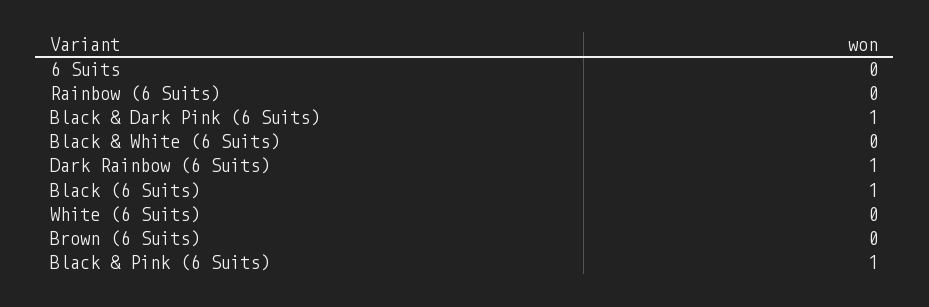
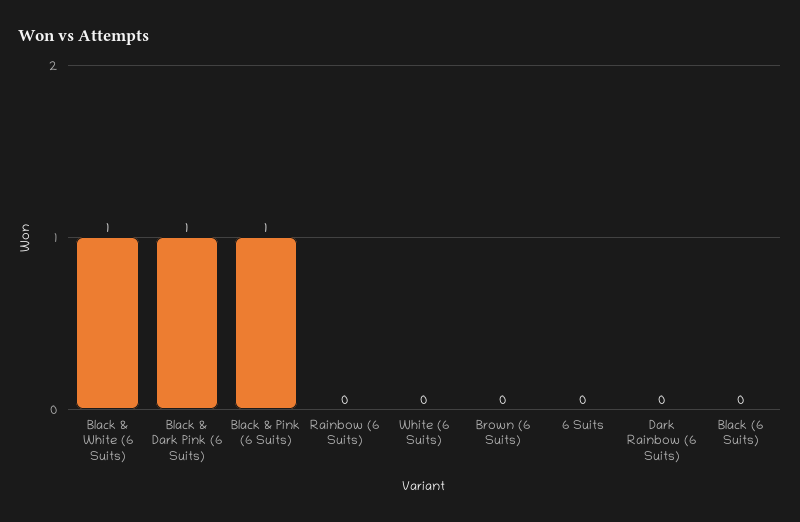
Black & White (6 Suits): 0 -> 1
Dark Rainbow (6 Suits): 1 -> 0
Black (6 Suits): 1 -> 0

